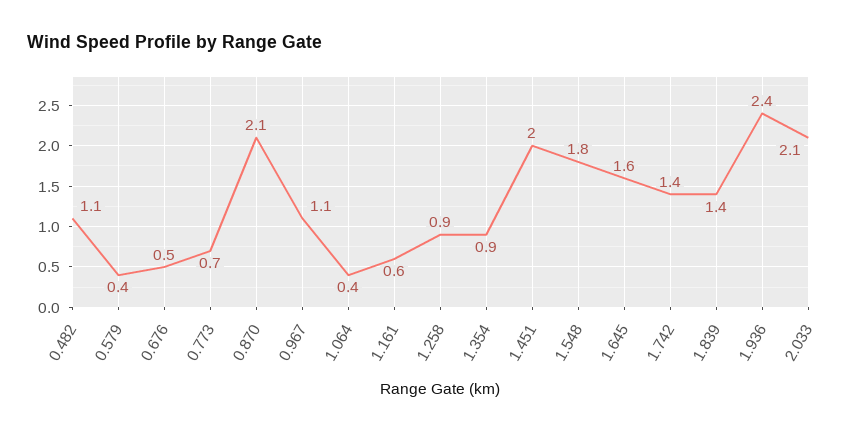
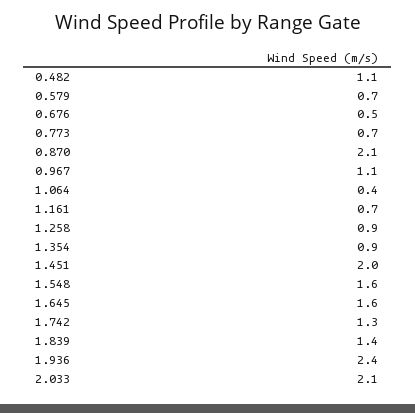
0.579: 0.4 -> 0.7
1.161: 0.6 -> 0.7
1.548: 1.8 -> 1.6
1.742: 1.4 -> 1.3

